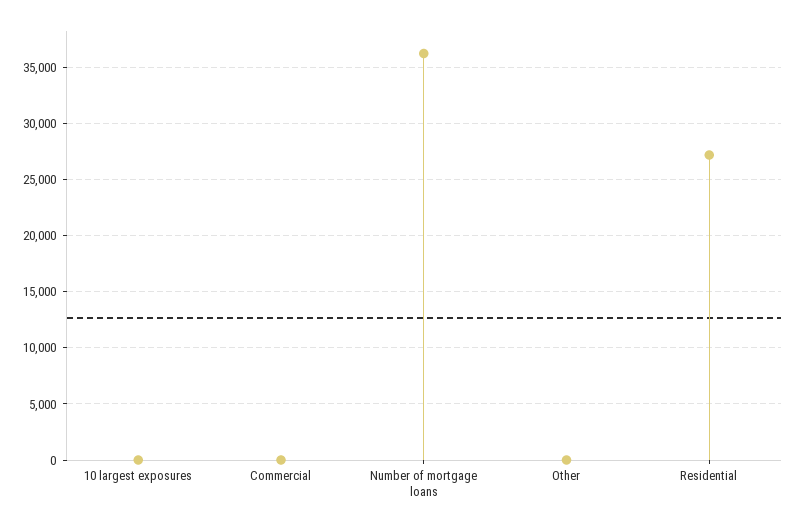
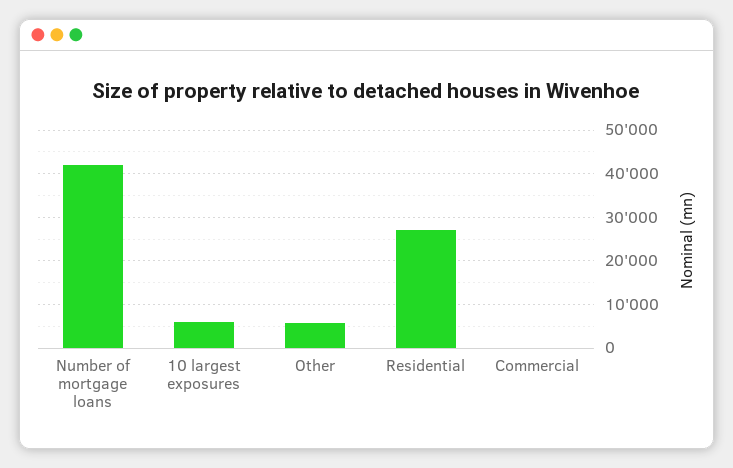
10 largest exposures: 0 -> 6000
Number of mortgage loans: 36000 -> 42000
Other: 0 -> 6000

